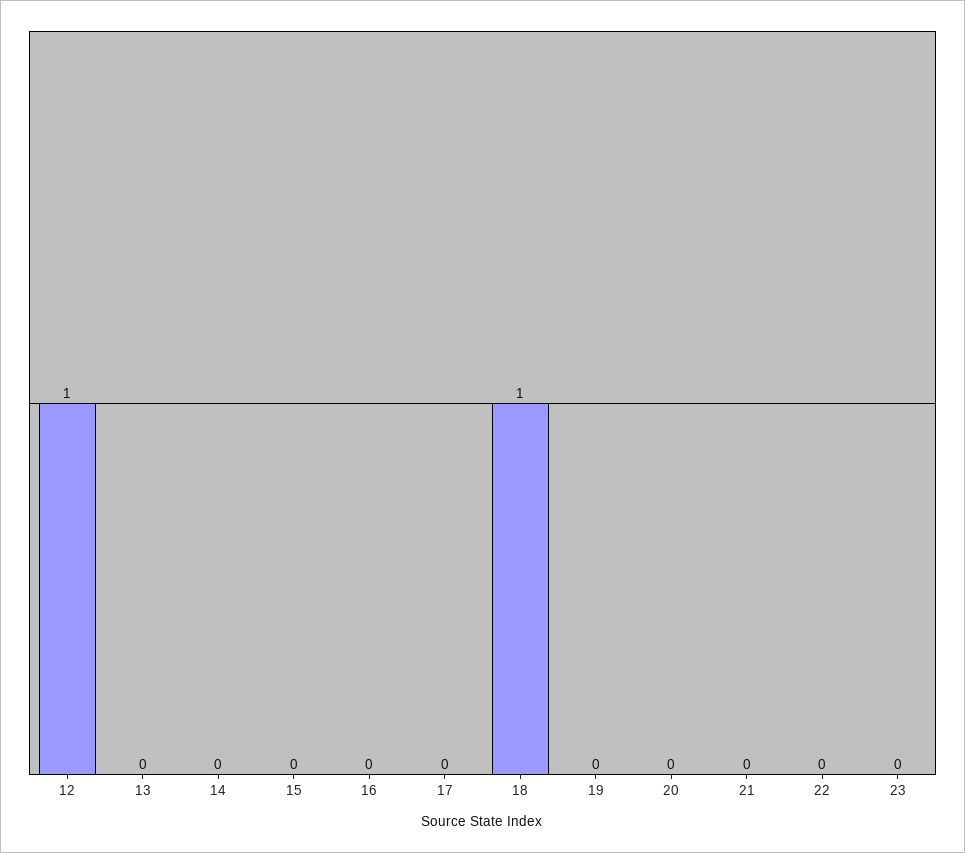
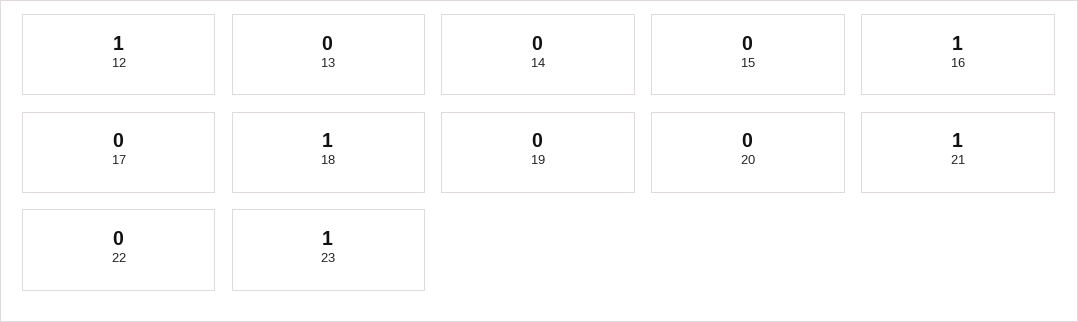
16: 0 -> 1
21: 0 -> 1
23: 0 -> 1

